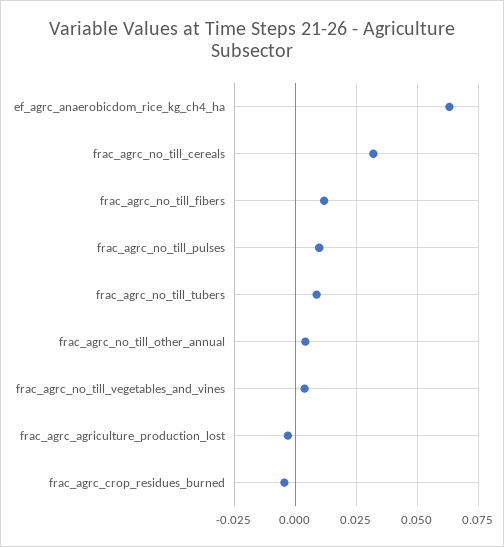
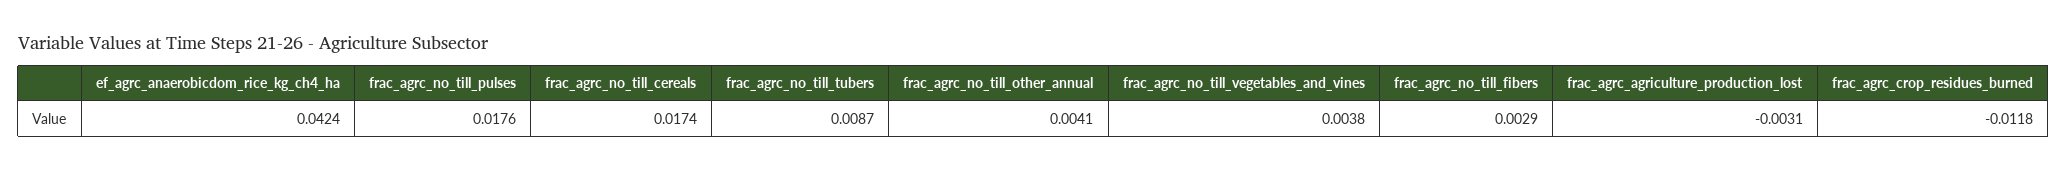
ef_agrc_anaerobicdom_rice_kg_ch4_ha: 0.0625 -> 0.0424
frac_agrc_no_till_cereals: 0.0325 -> 0.0174
frac_agrc_no_till_fibers: 0.0125 -> 0.0029
frac_agrc_no_till_pulses: 0.01 -> 0.0176
frac_agrc_crop_residues_burned: -0.005 -> -0.0118

